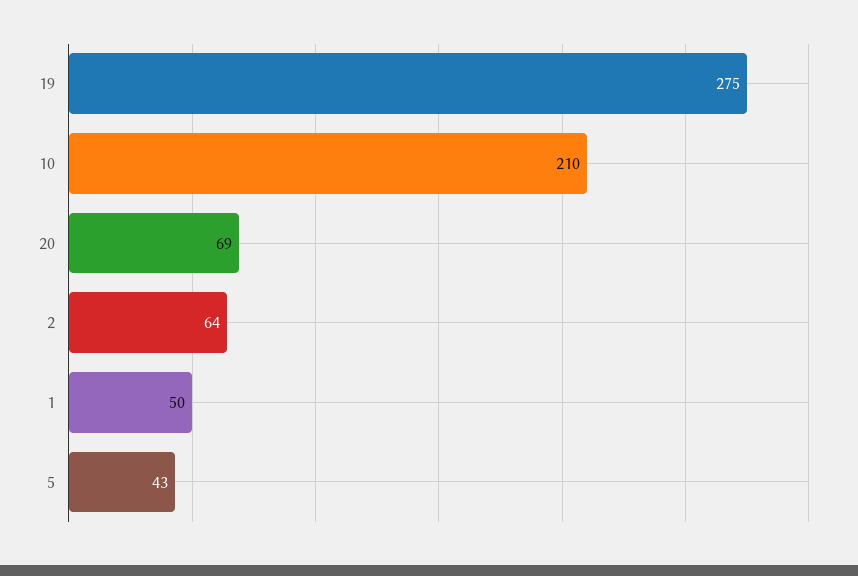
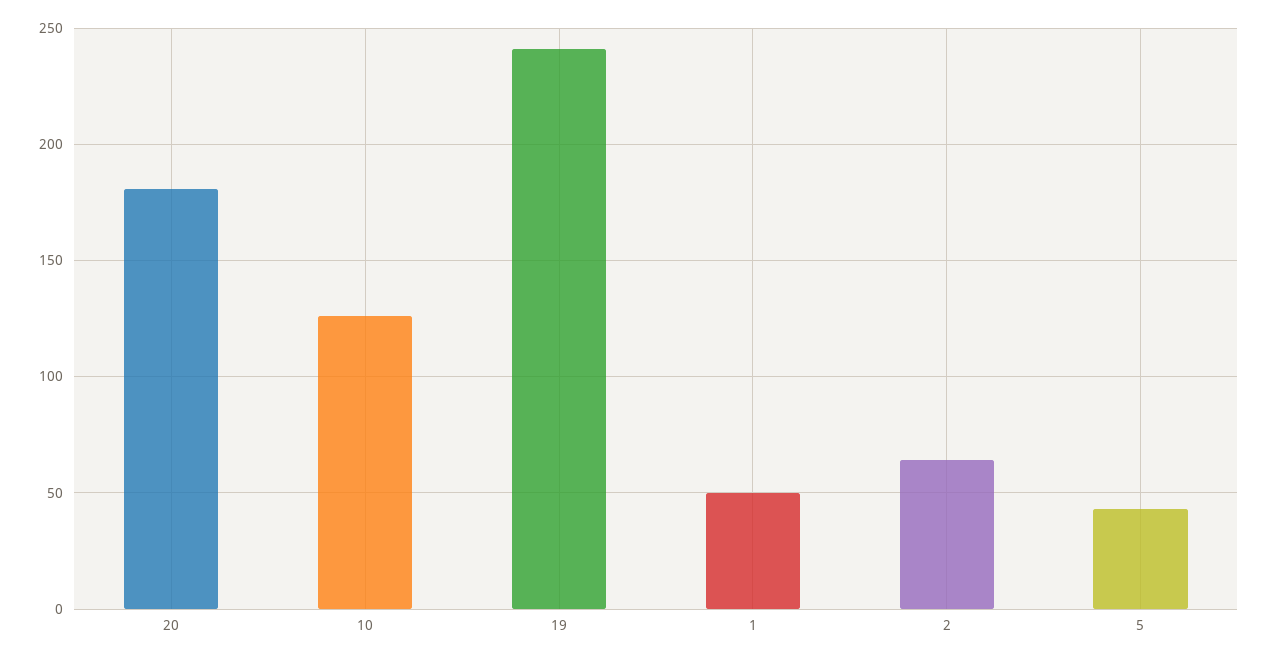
19: 275 -> 240
10: 210 -> 125
20: 69 -> 180

